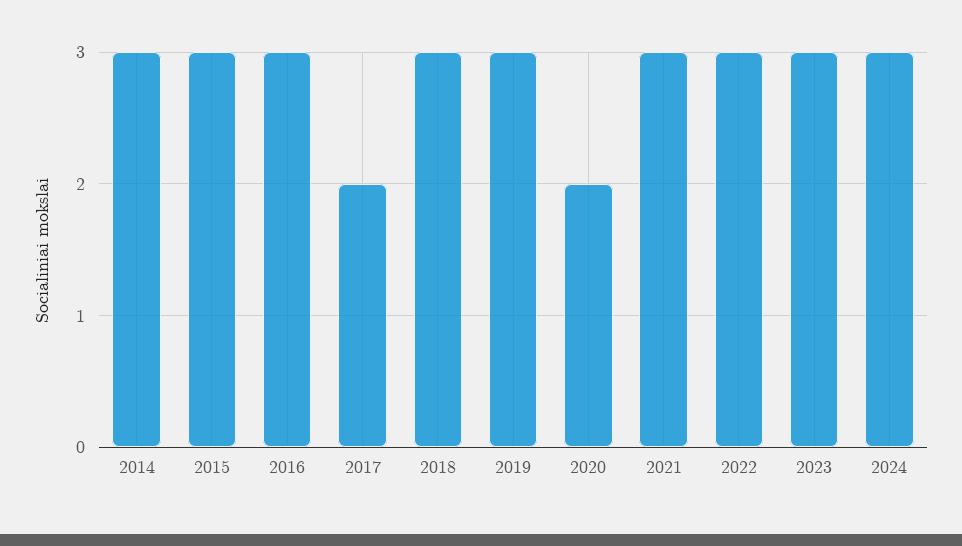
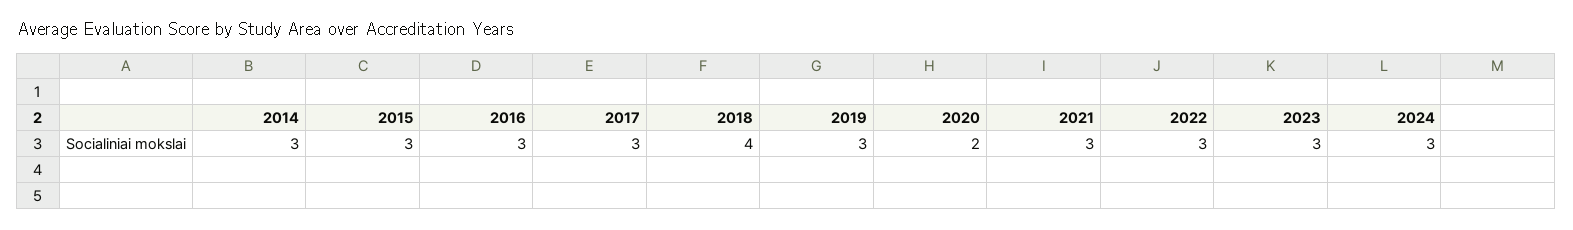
2017: 2 -> 3
2018: 3 -> 4

